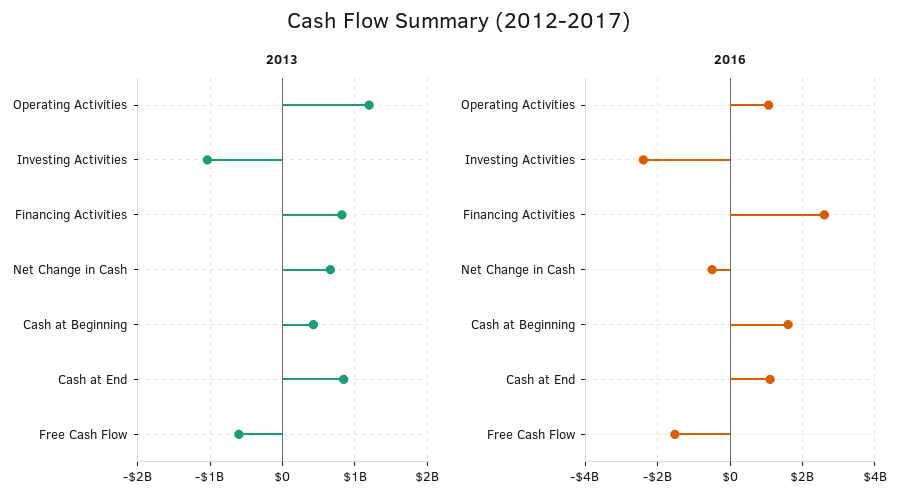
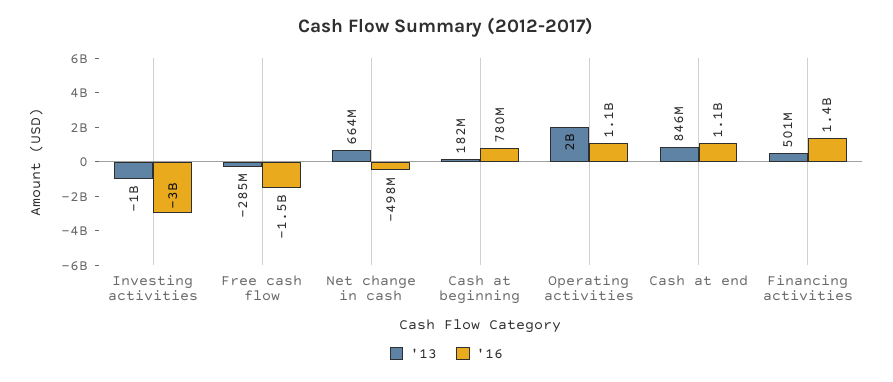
2013, Operating Activities: 1200000000 -> 2000000000
2013, Financing Activities: 800000000 -> 501000000
2013, Cash at Beginning: 400000000 -> 182000000
2013, Free Cash Flow: -600000000 -> -285000000
2016, Investing Activities: -2400000000 -> -3000000000
2016, Financing Activities: 2600000000 -> 1400000000
2016, Cash at Beginning: 1600000000 -> 780000000

